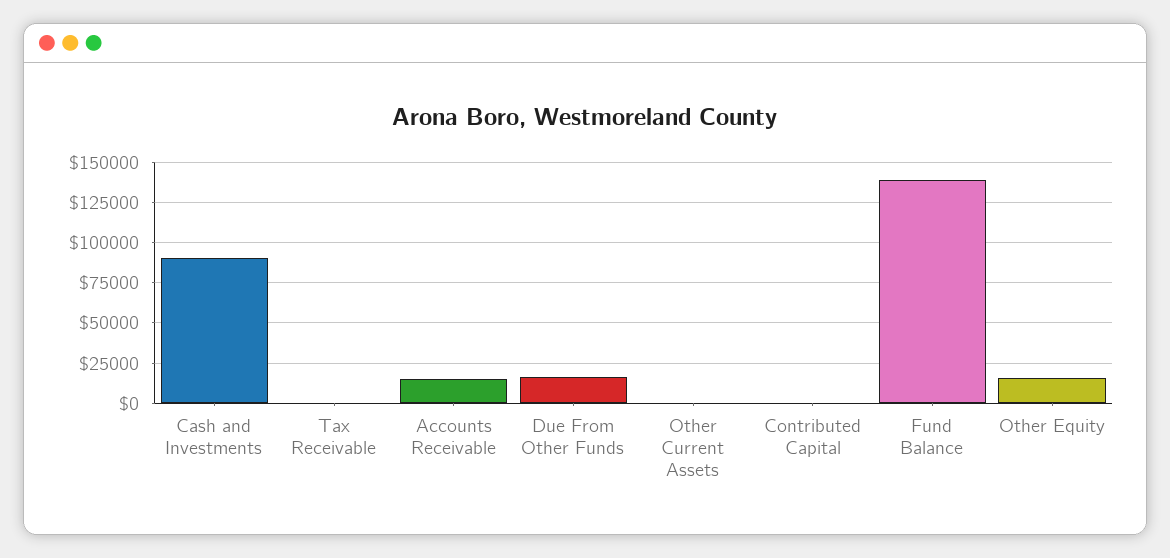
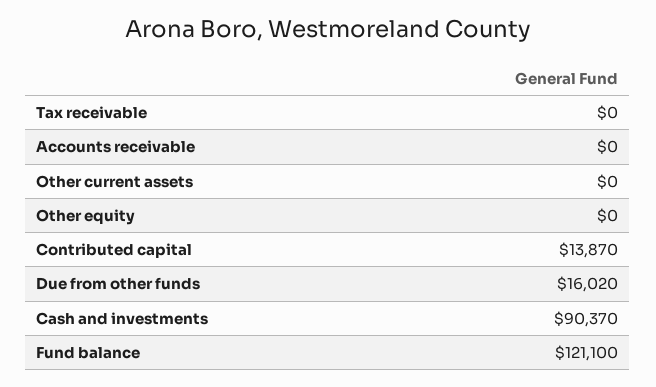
Accounts Receivable: 15000 -> 0
Contributed Capital: 0 -> 13870
Fund Balance: 140000 -> 121100
Other Equity: 15000 -> 0

